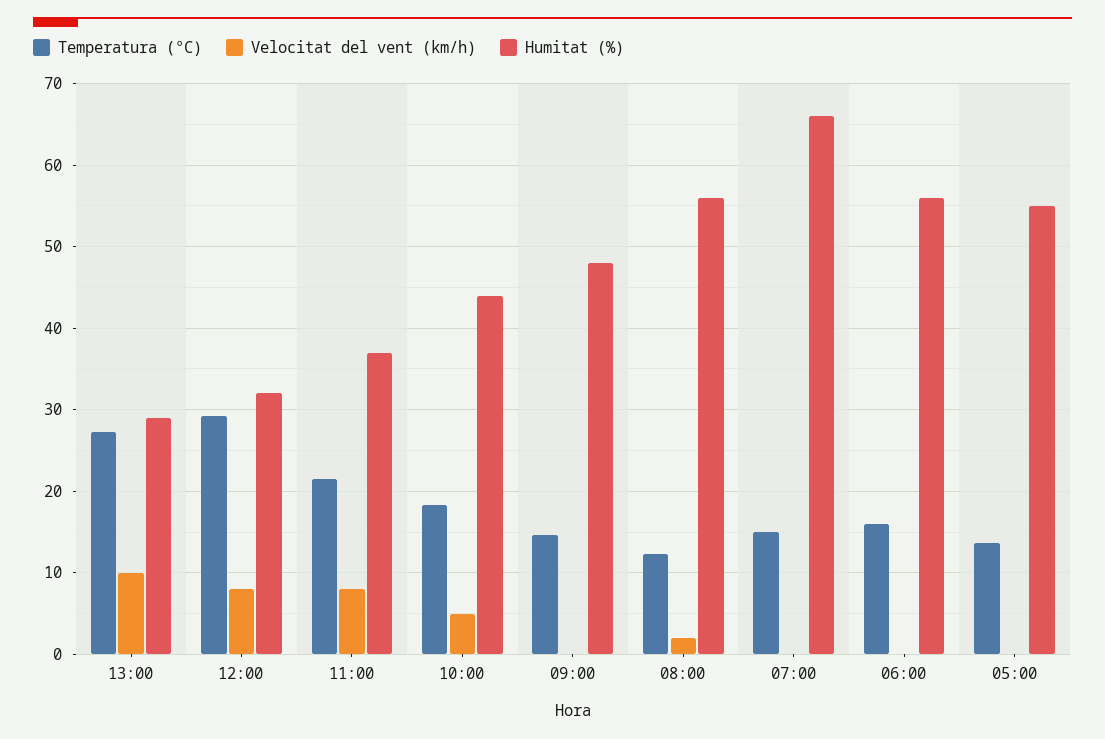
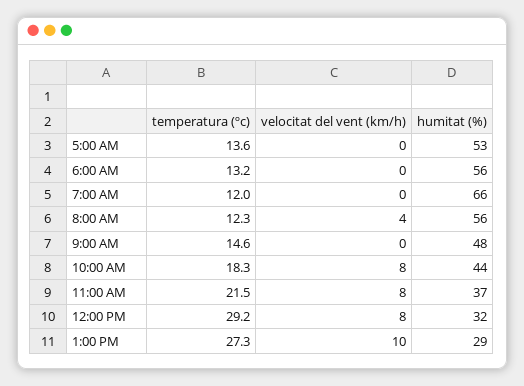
Velocitat del vent (km/h), 10:00: 5 -> 8
Velocitat del vent (km/h), 08:00: 2 -> 4
Temperatura (ºC), 07:00: 15 -> 12
Temperatura (ºC), 06:00: 16 -> 13.2
Humitat (%), 05:00: 55 -> 53

